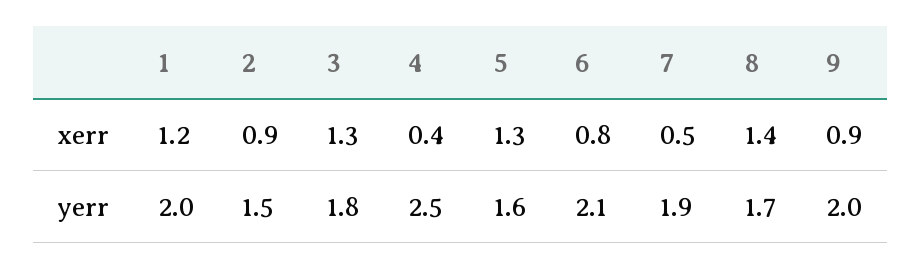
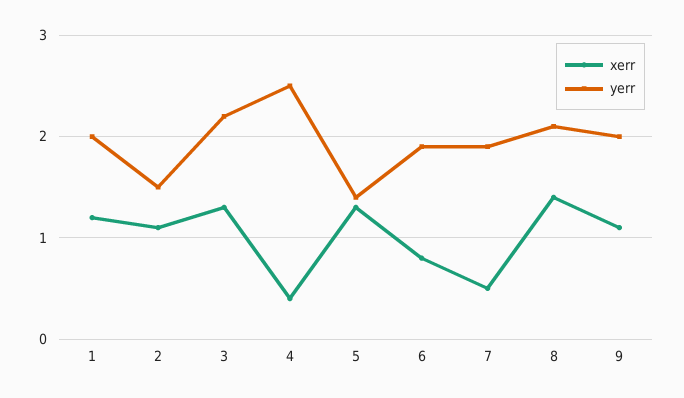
xerr, 2: 0.9 -> 1.1
xerr, 9: 0.9 -> 1.1
yerr, 3: 1.8 -> 2.2
yerr, 5: 1.6 -> 1.4
yerr, 6: 2.1 -> 1.9
yerr, 8: 1.7 -> 2.1

